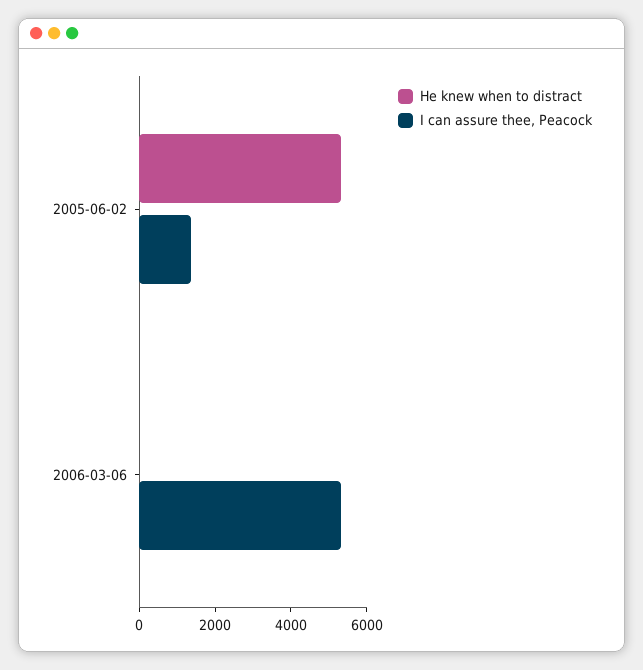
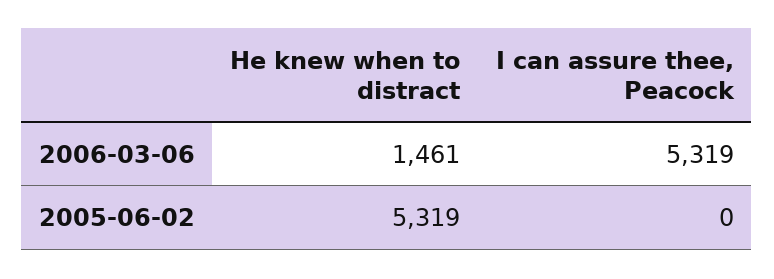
I can assure thee, Peacock, 2005-06-02: 1500 -> 0
He knew when to distract, 2006-03-06: 0 -> 1461

